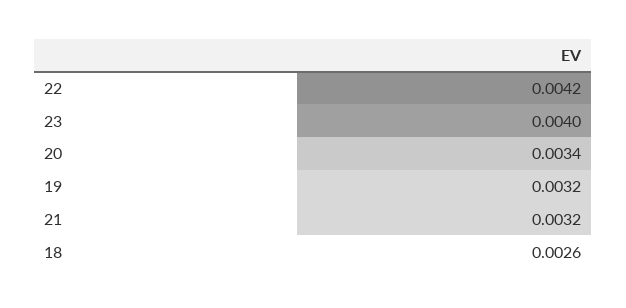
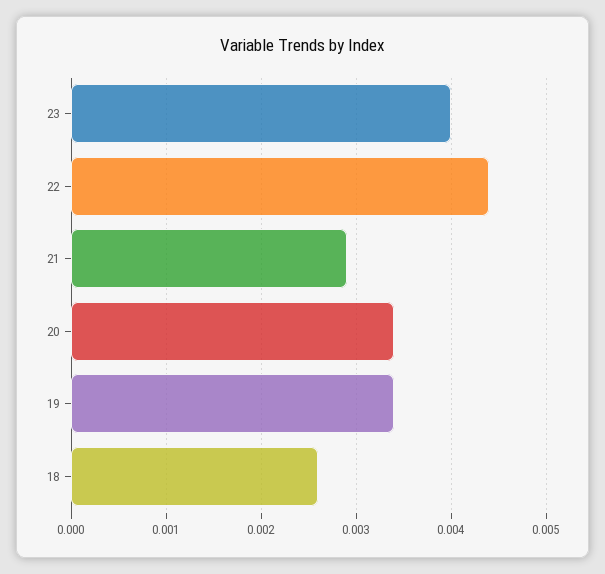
22: 0.0042 -> 0.0044
19: 0.0032 -> 0.0034
21: 0.0032 -> 0.0029

